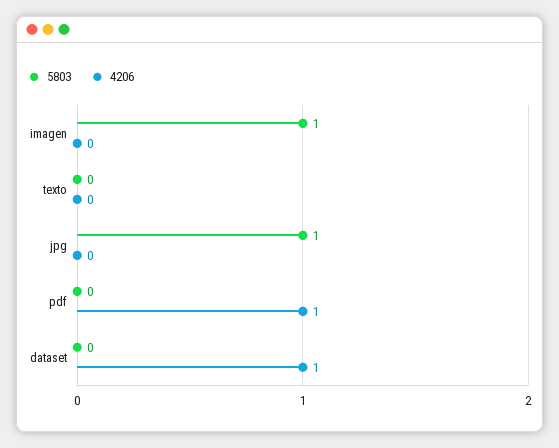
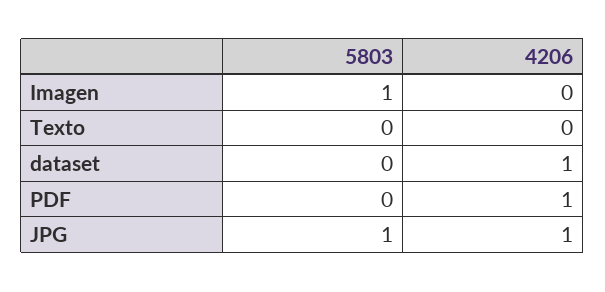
4206, jpg: 0 -> 1

